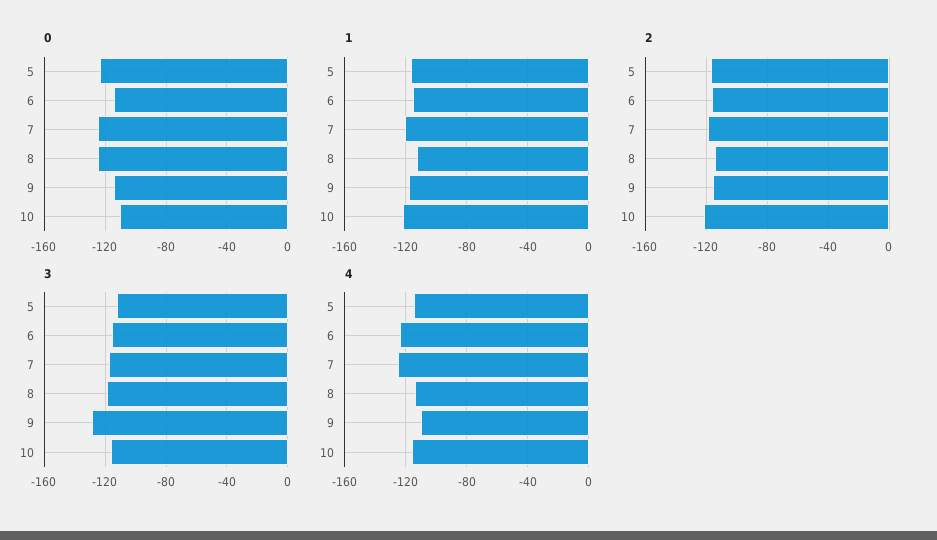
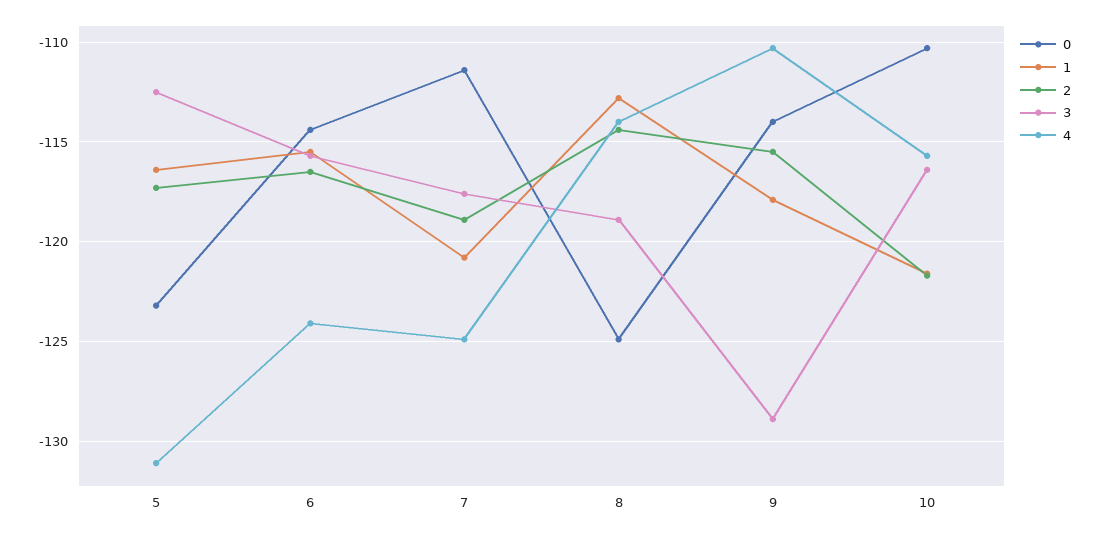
0, 7: -125 -> -111.5
4, 5: -115 -> -131

